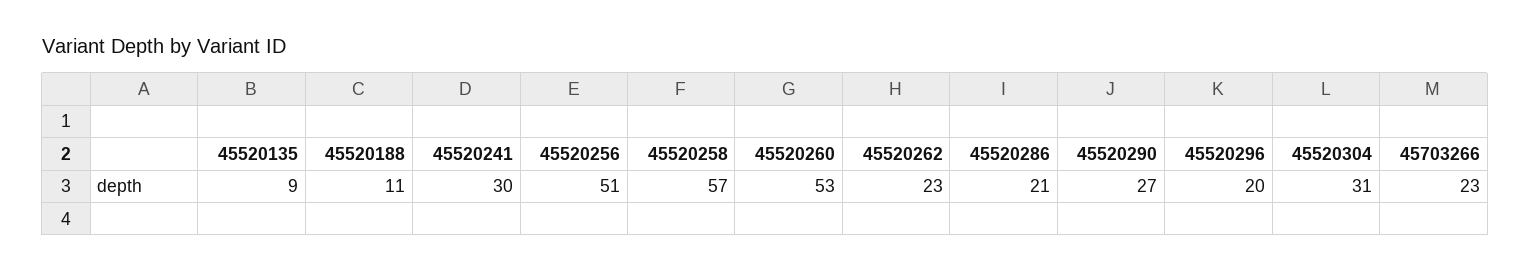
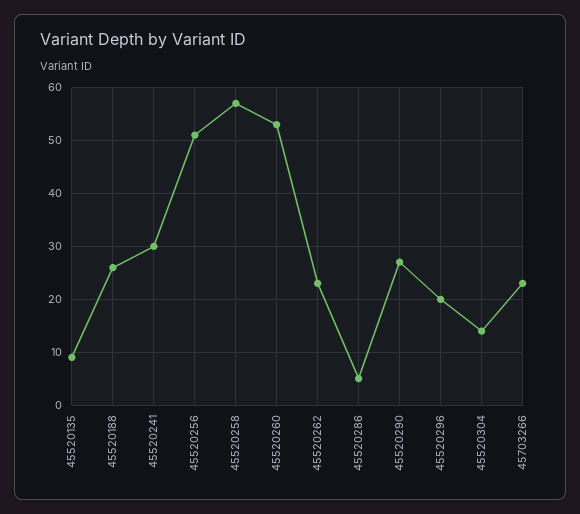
45520188: 11 -> 25
45520286: 21 -> 5
45520304: 31 -> 15

